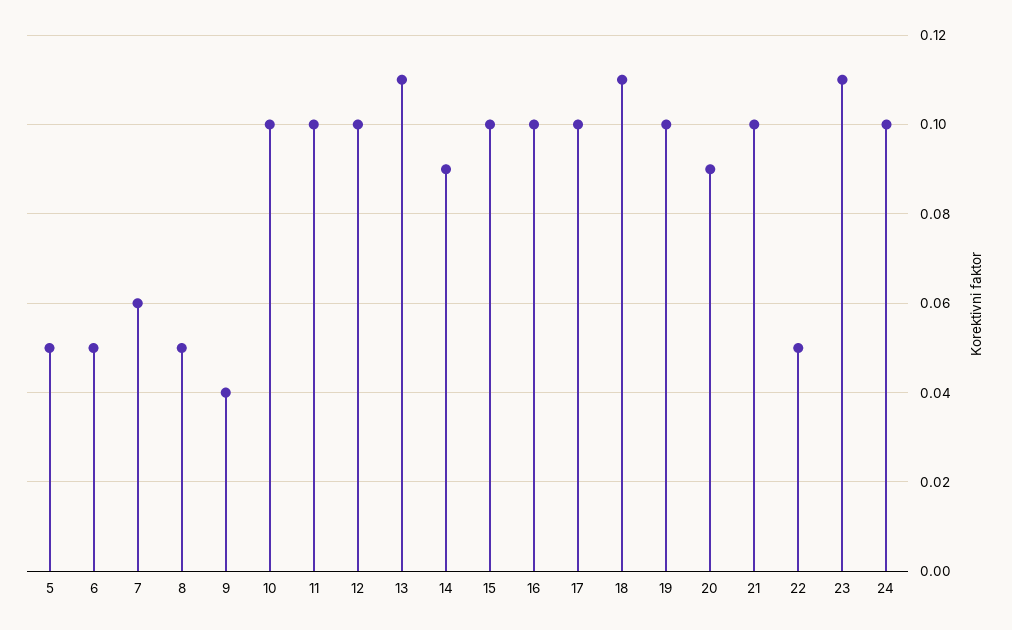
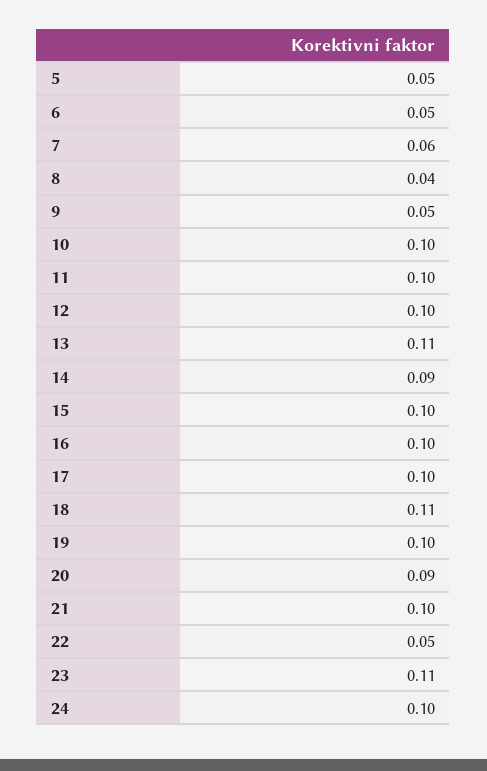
8: 0.05 -> 0.04
9: 0.04 -> 0.05

